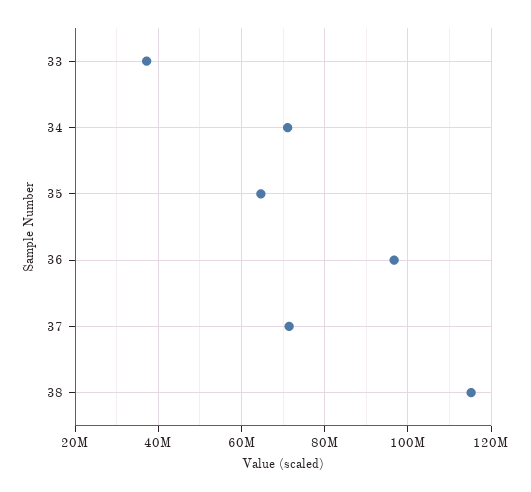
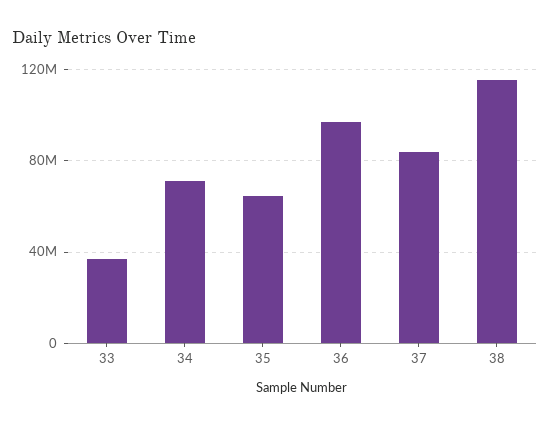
37: 72000000 -> 85000000

